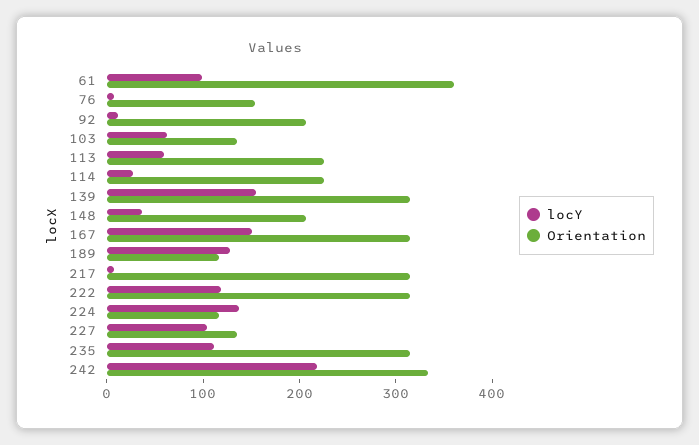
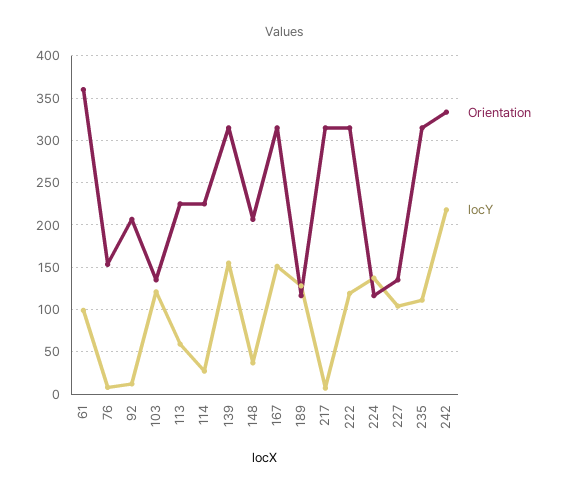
locY, 103: 60 -> 120

